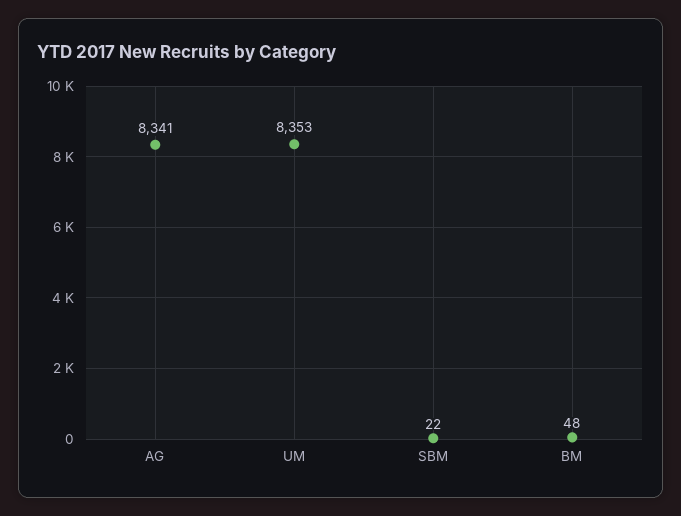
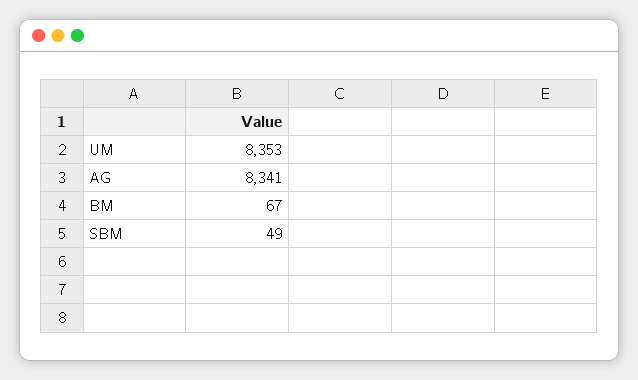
SBM: 22 -> 49
BM: 48 -> 67

